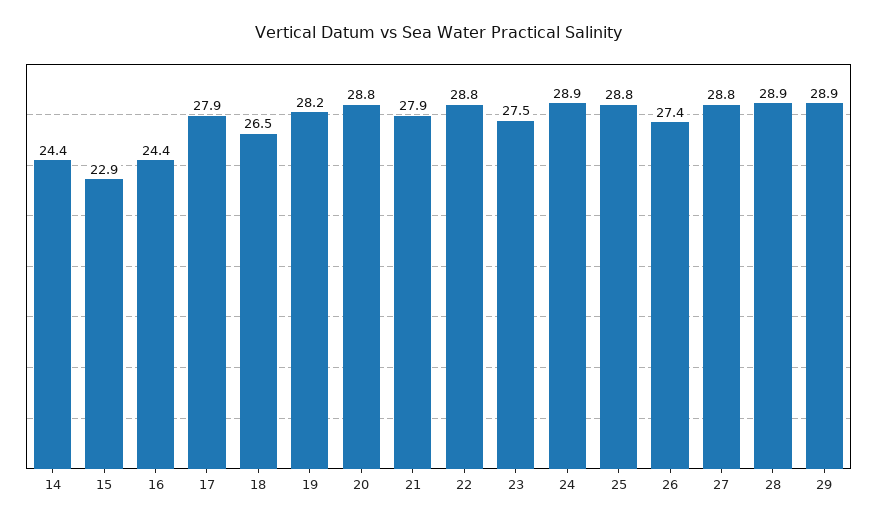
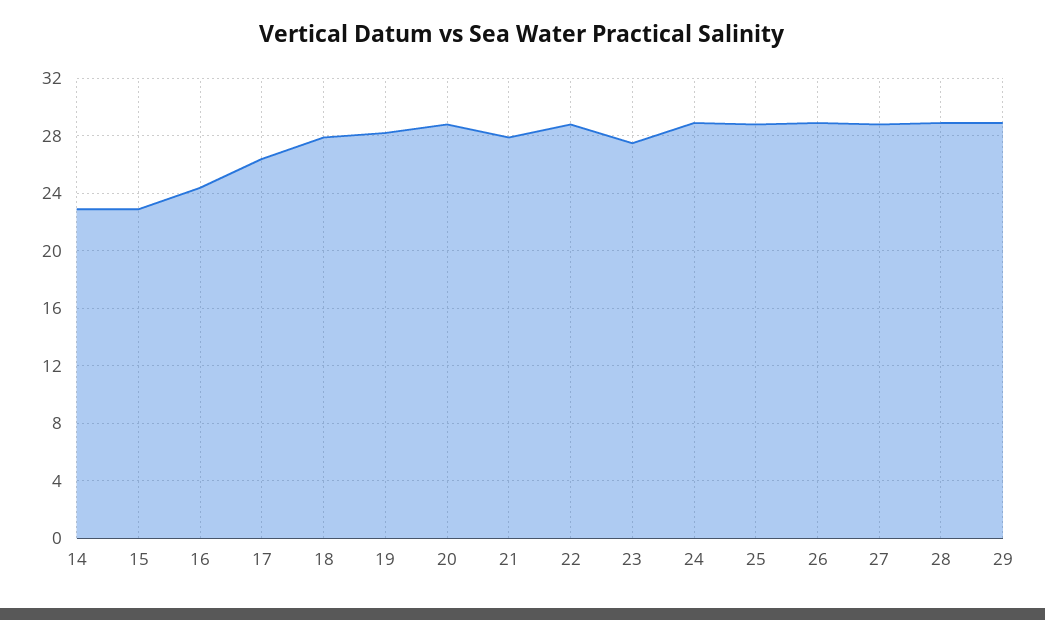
14: 24.4 -> 23
17: 27.9 -> 26.5
18: 26.5 -> 28
26: 27.4 -> 29

